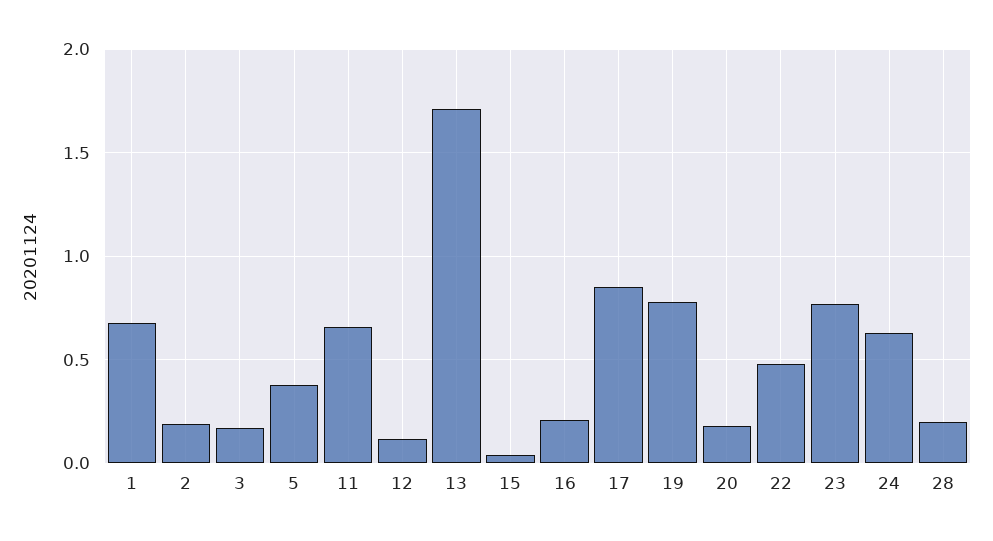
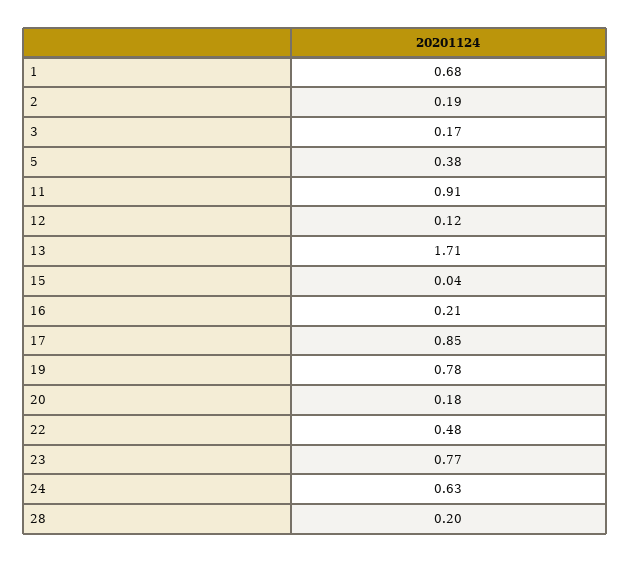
11: 0.65 -> 0.91

